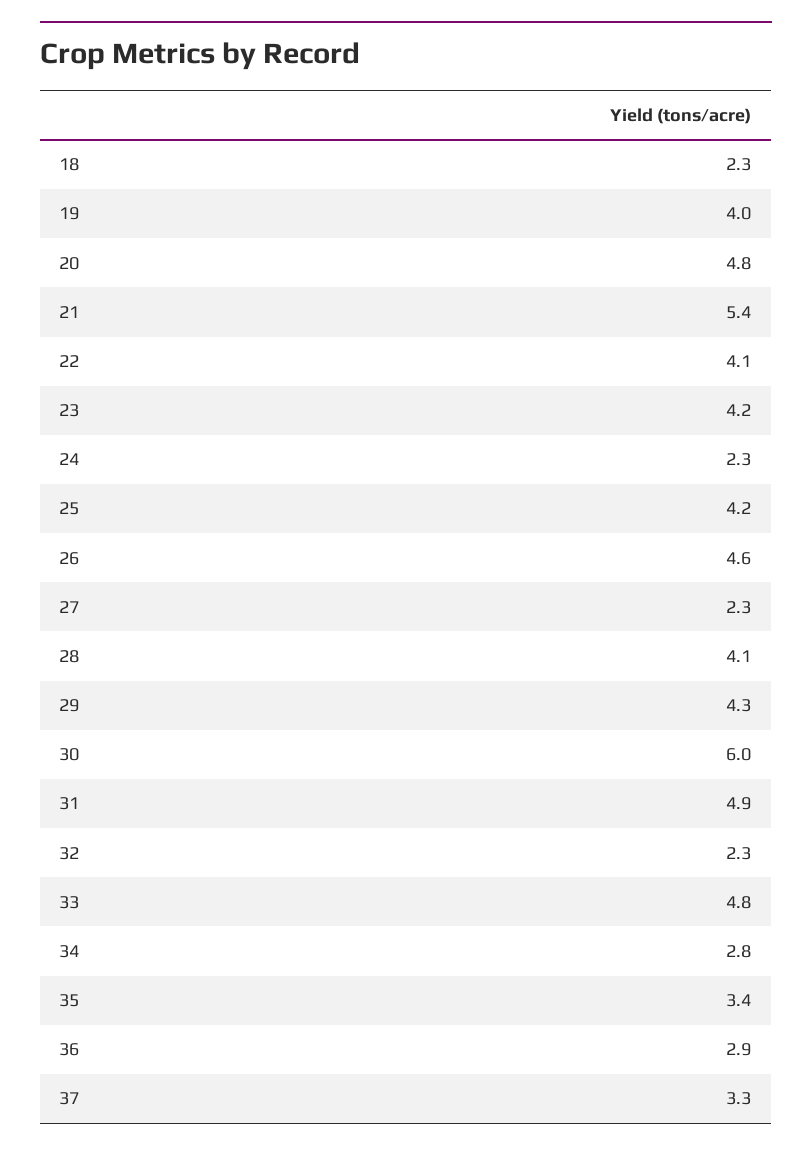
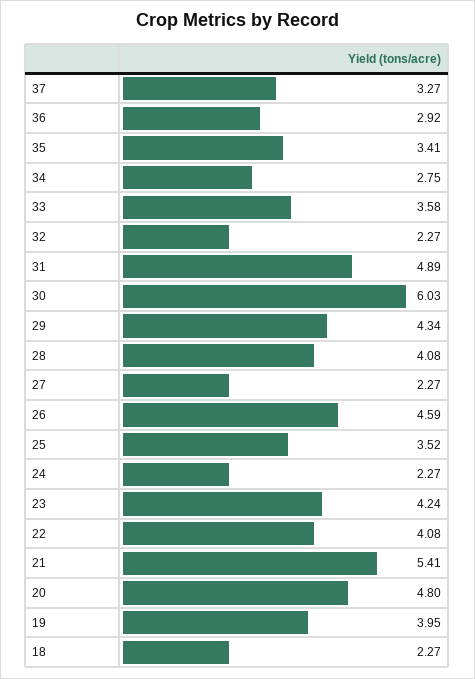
25: 4.2 -> 3.52
33: 4.8 -> 3.58

